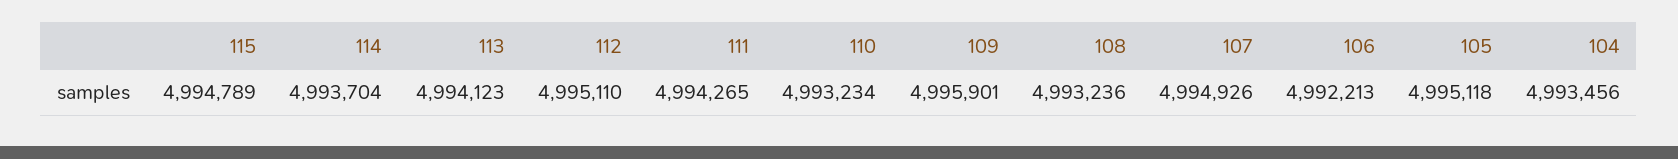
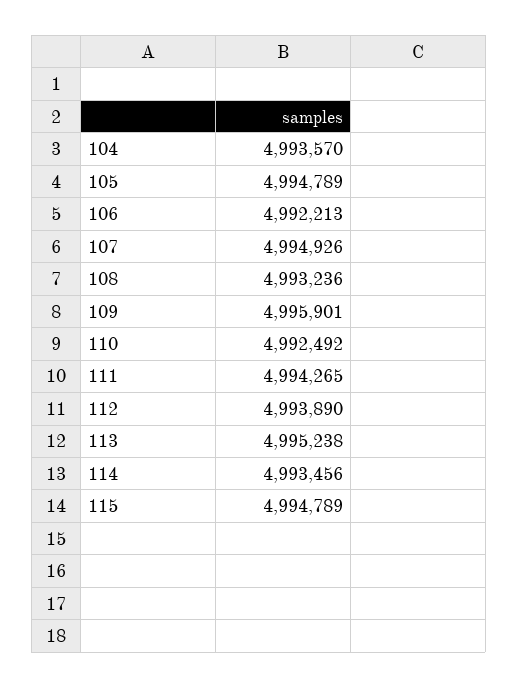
114: 4993704 -> 4993456
113: 4994123 -> 4995238
112: 4995110 -> 4993890
110: 4993234 -> 4992492
105: 4995118 -> 4994789
104: 4993456 -> 4993570

